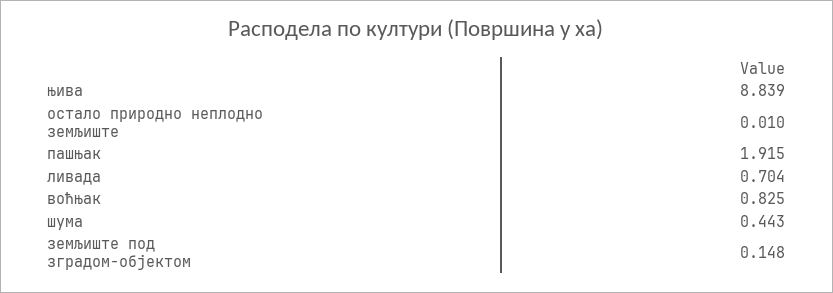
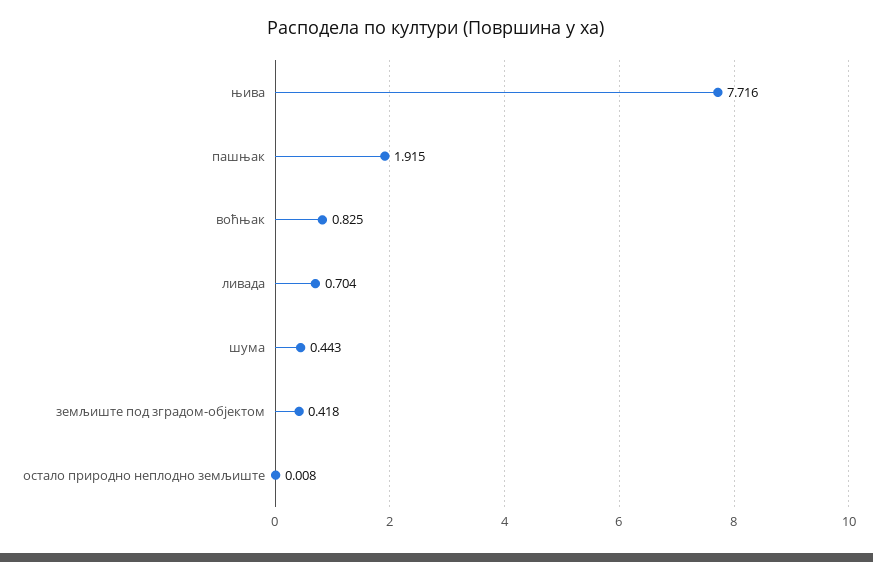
њива: 8.839 -> 7.716
остало природно неплодно земљиште: 0.01 -> 0.008
земљиште под зградом-објектом: 0.148 -> 0.418

